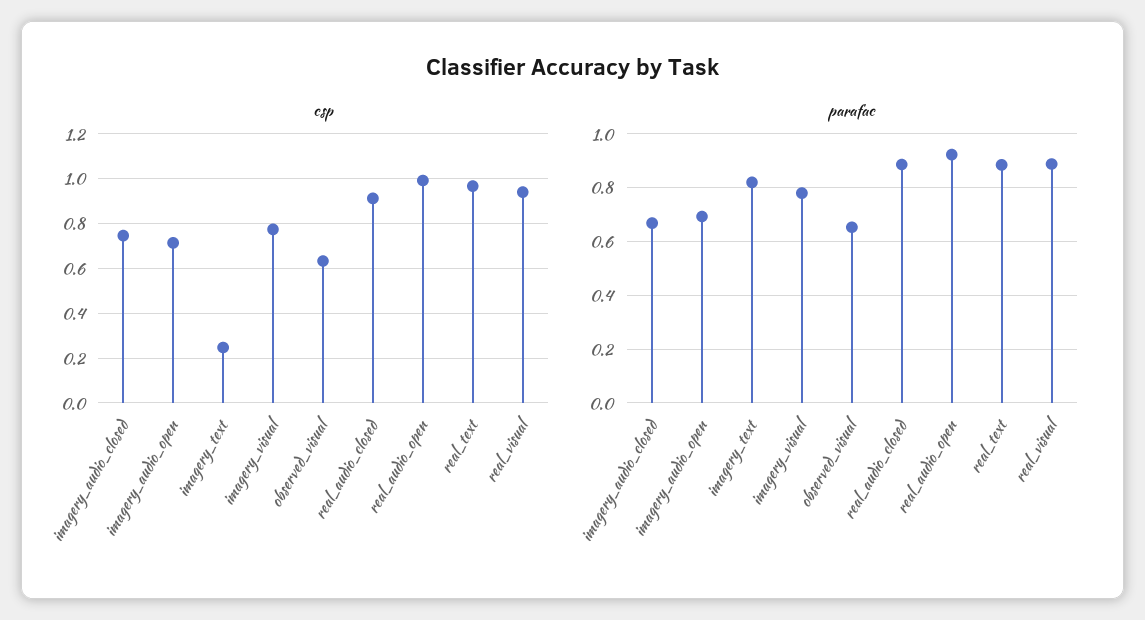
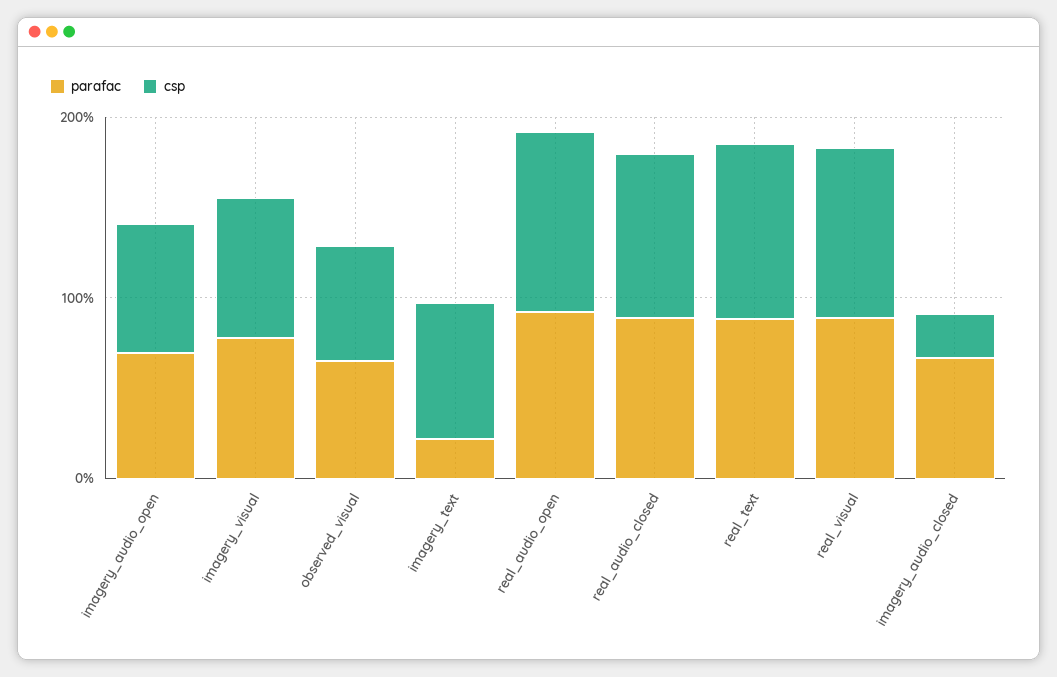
csp, imagery_audio_closed: 0.75 -> 0.2
csp, imagery_text: 0.25 -> 0.8
parafac, imagery_text: 0.825 -> 0.2

